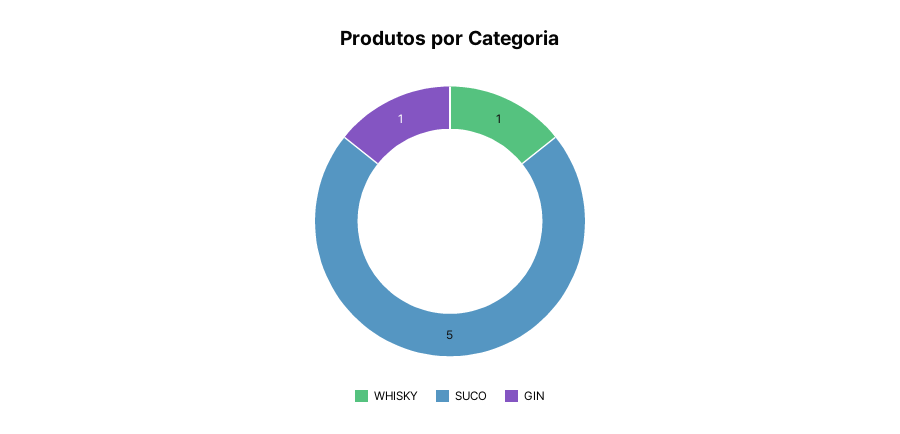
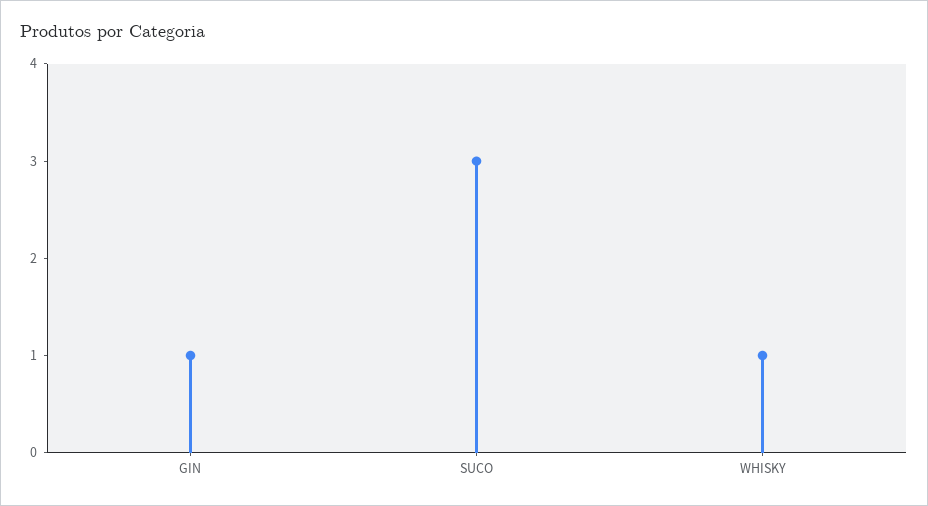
SUCO: 5 -> 3

